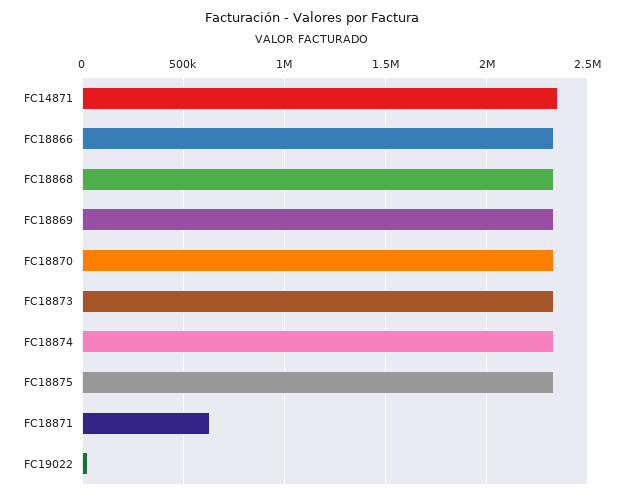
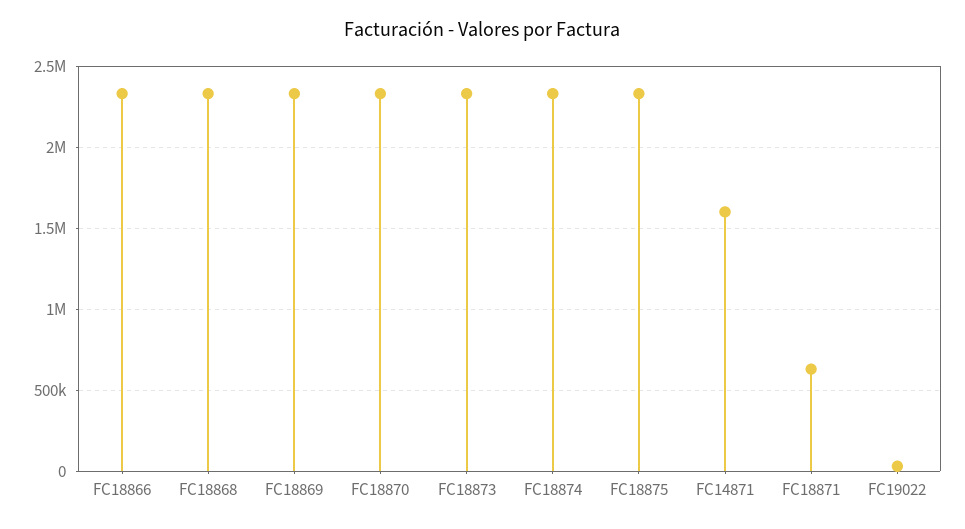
FC14871: 2350000 -> 1600000

